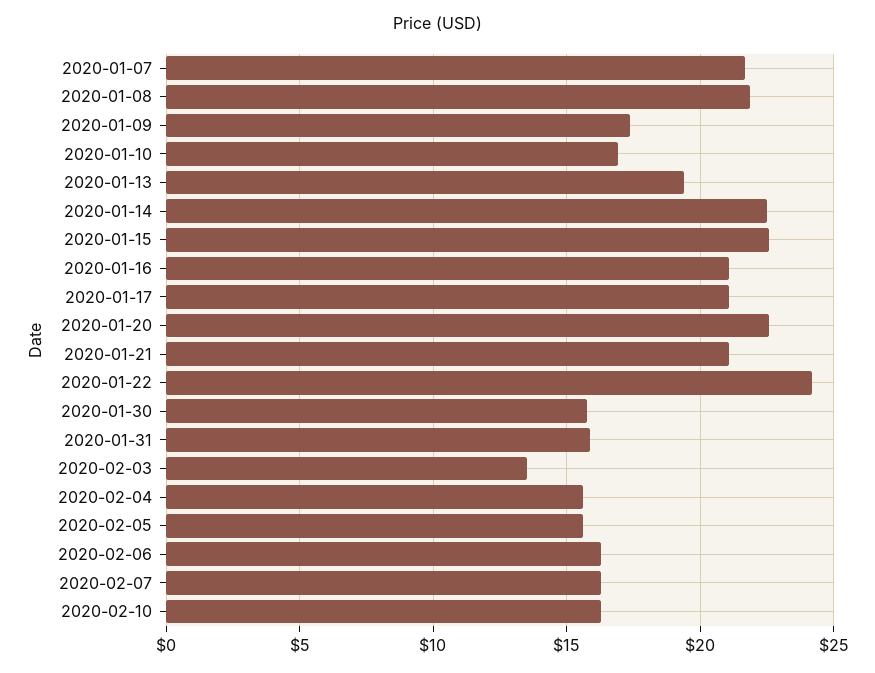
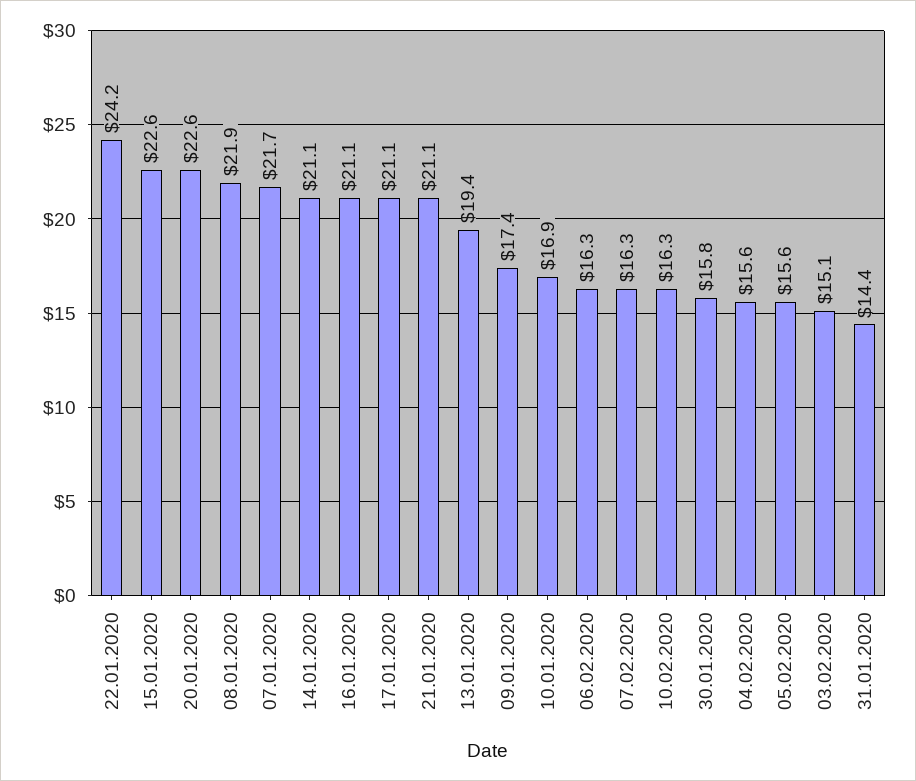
2020-01-14: 22.5 -> 21.1
2020-01-31: 16 -> 14.4
2020-02-03: 13.5 -> 15.1

